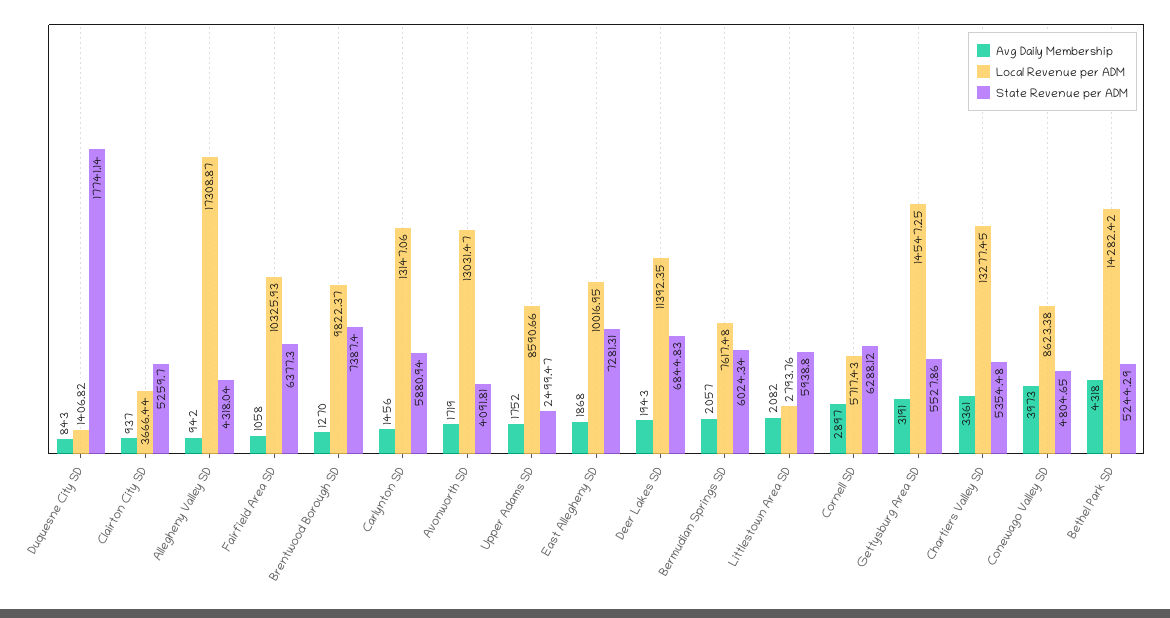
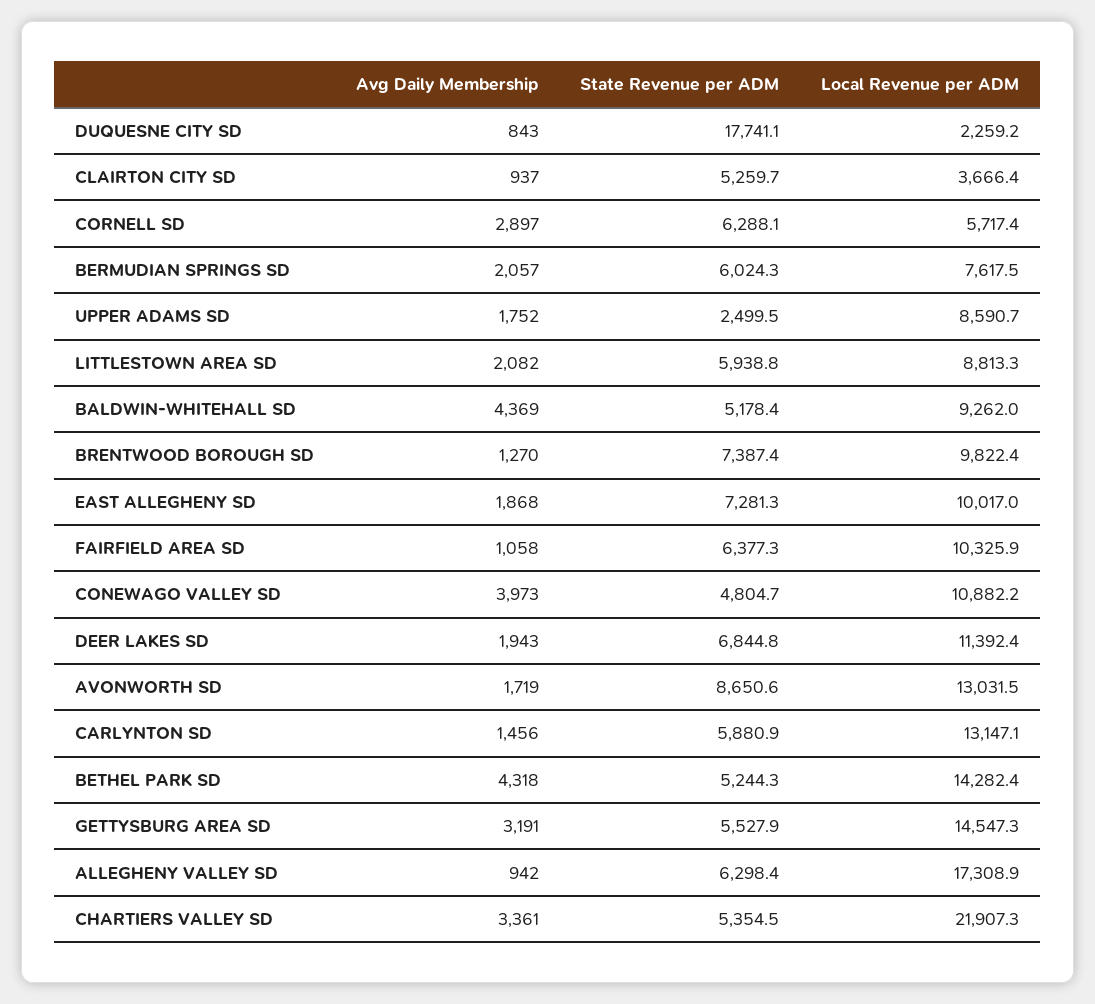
Local Revenue per ADM, Duquesne City SD: 1406.82 -> 2259.2
State Revenue per ADM, Allegheny Valley SD: 4318.04 -> 6298.4
State Revenue per ADM, Avonworth SD: 4091.81 -> 8650.6
Local Revenue per ADM, Littlestown Area SD: 2793.76 -> 8813.3
Local Revenue per ADM, Chartiers Valley SD: 13277.45 -> 21907.3
Local Revenue per ADM, Conewago Valley SD: 8623.38 -> 10882.2
Avg Daily Membership, BALDWIN-WHITEHALL SD: none -> 4369
State Revenue per ADM, BALDWIN-WHITEHALL SD: none -> 5178.4
Local Revenue per ADM, BALDWIN-WHITEHALL SD: none -> 9262

